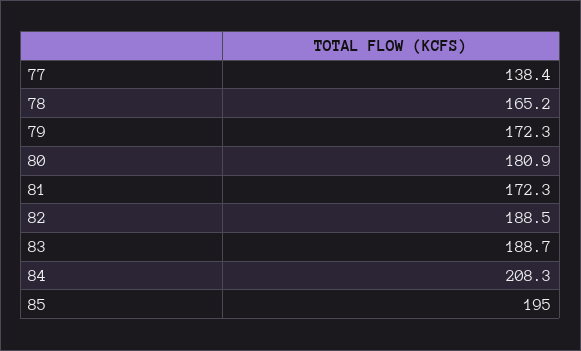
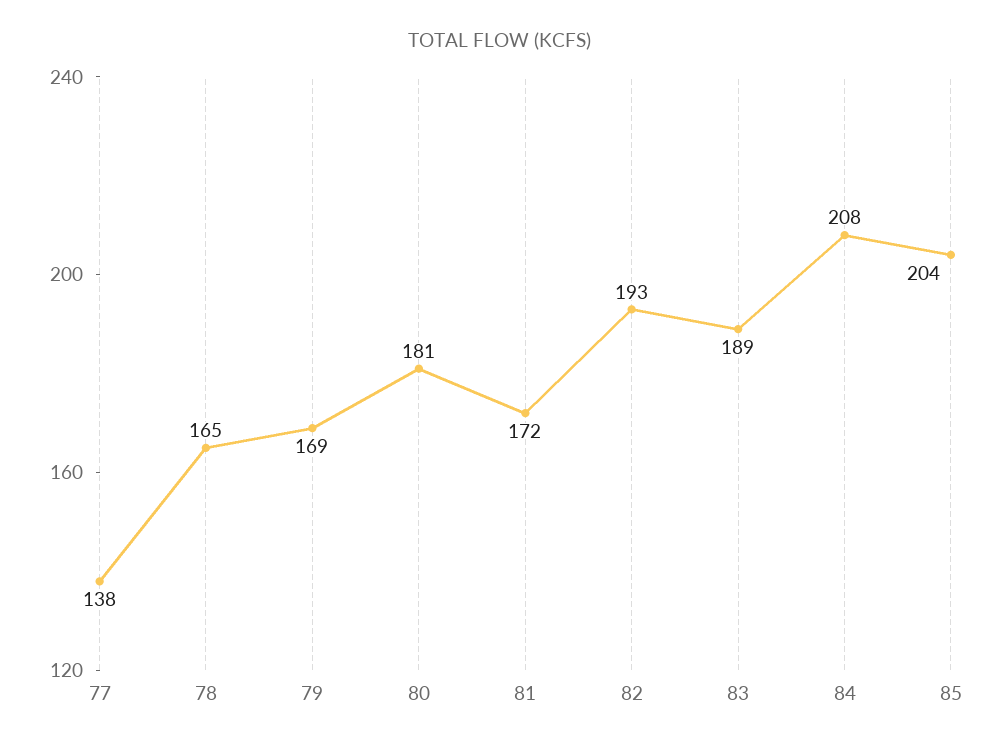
79: 172.3 -> 169
82: 188.5 -> 193
85: 195 -> 204

